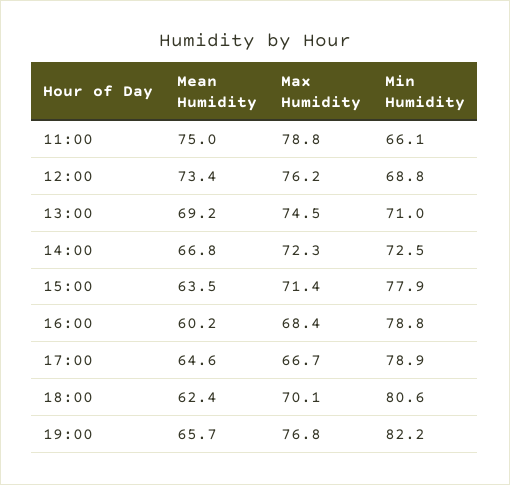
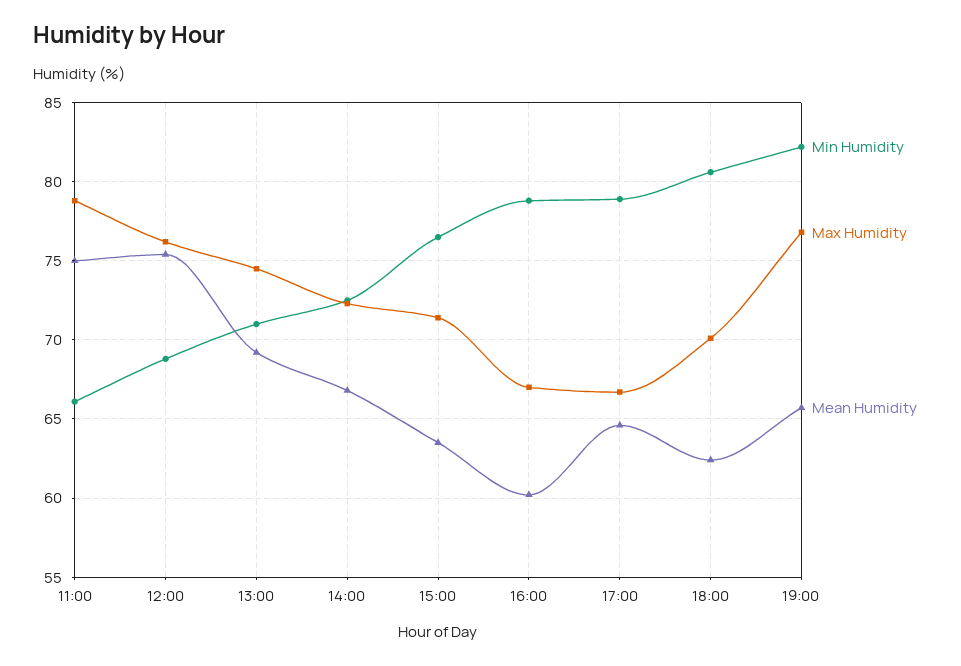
Mean Humidity, 12:00: 73.4 -> 75.5
Min Humidity, 15:00: 77.9 -> 76.5
Max Humidity, 16:00: 68.4 -> 67

